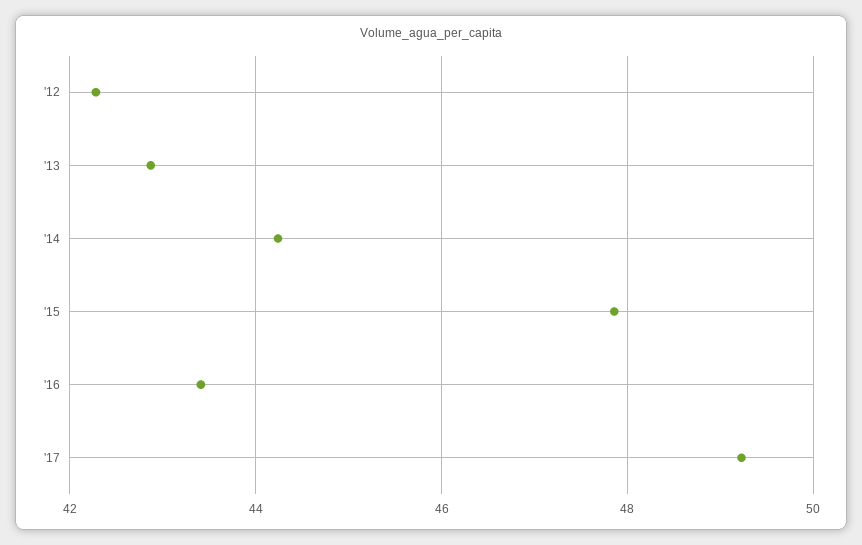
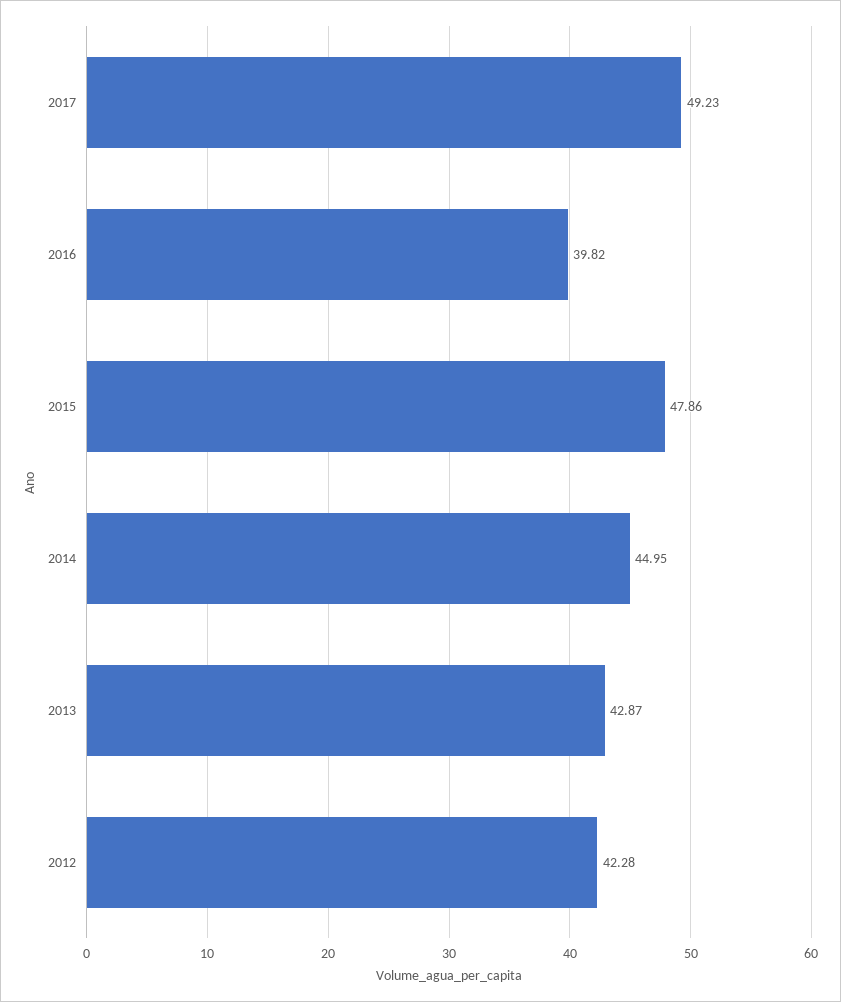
'14: 44.2 -> 44.95
'16: 43.4 -> 39.82

